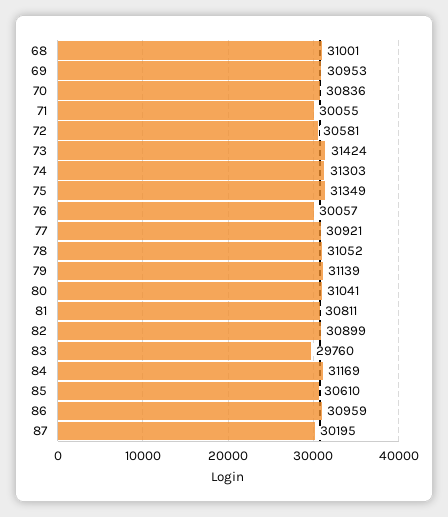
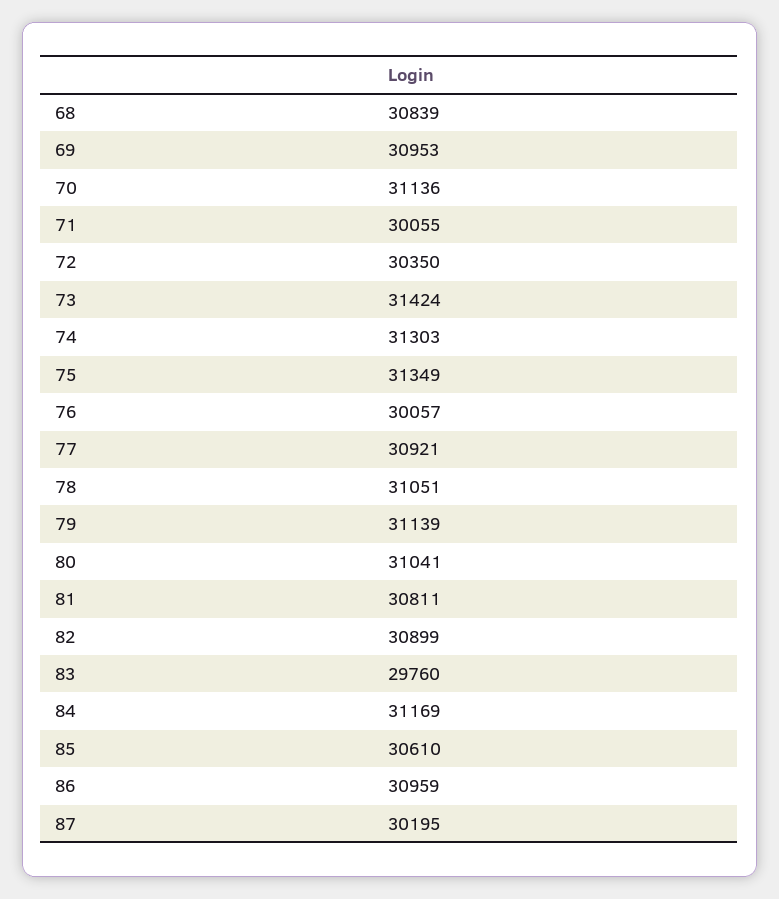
68: 31001 -> 30839
70: 30836 -> 31136
72: 30581 -> 30350
78: 31052 -> 31051

